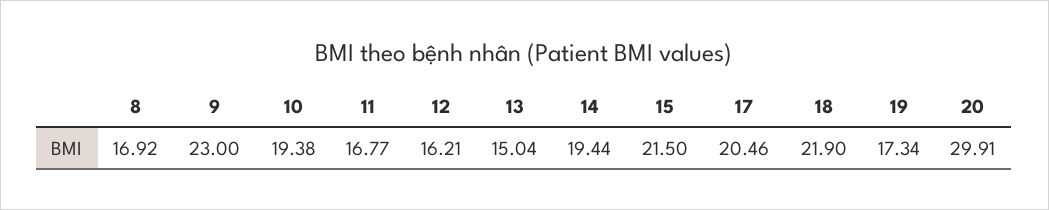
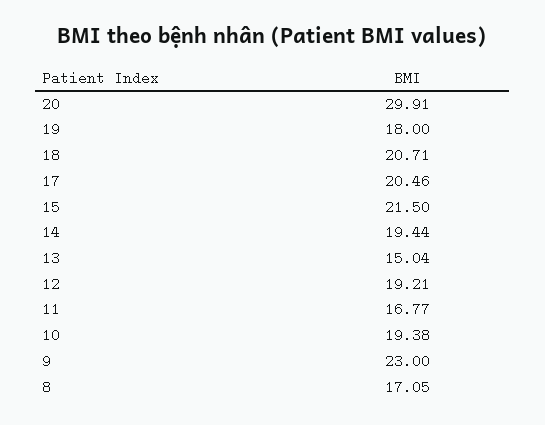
8: 16.92 -> 17.05
12: 16.21 -> 19.21
18: 21.9 -> 20.71
19: 17.34 -> 18

